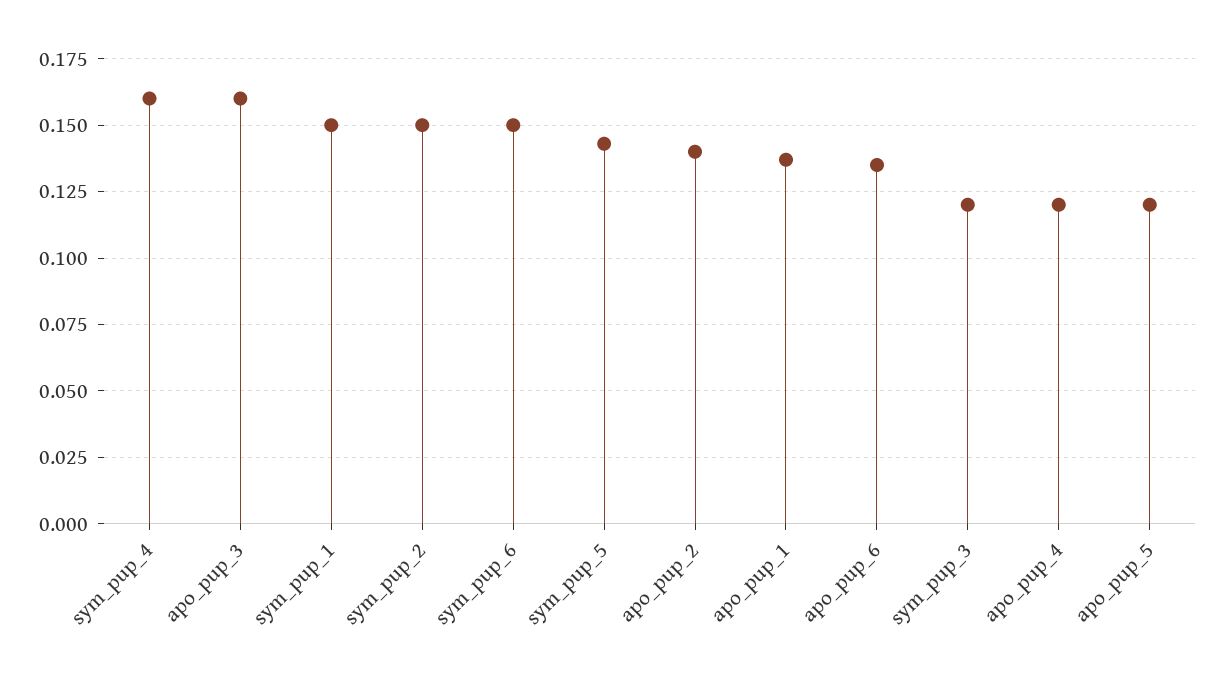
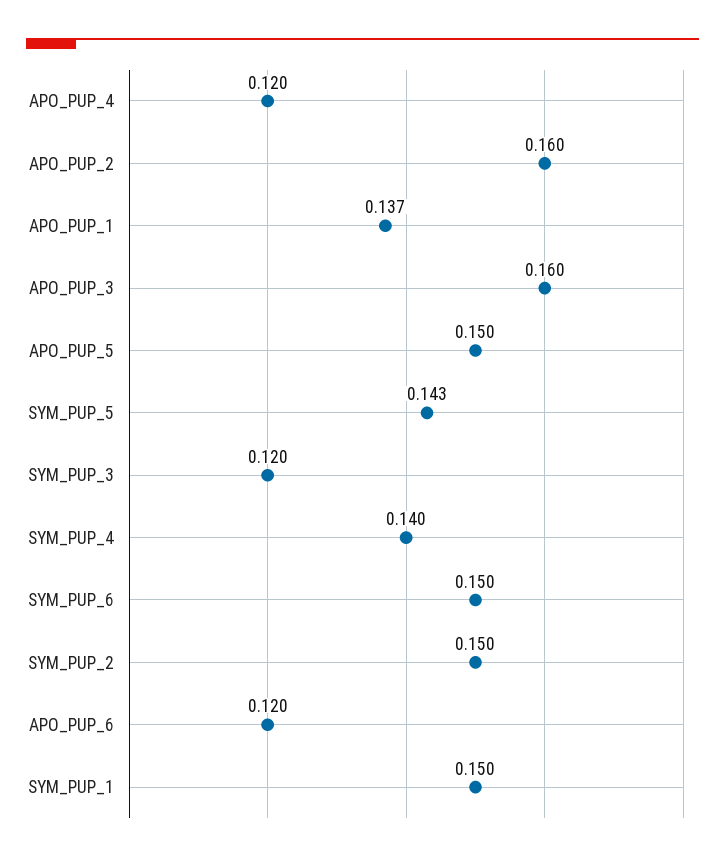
sym_pup_4: 0.16 -> 0.14
apo_pup_2: 0.14 -> 0.16
apo_pup_6: 0.135 -> 0.12
apo_pup_5: 0.12 -> 0.15

